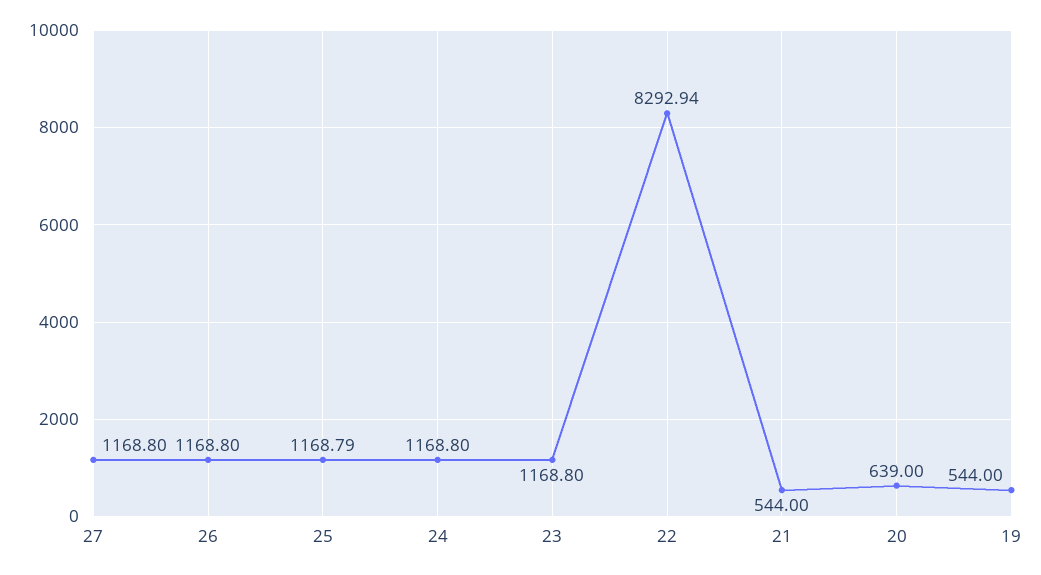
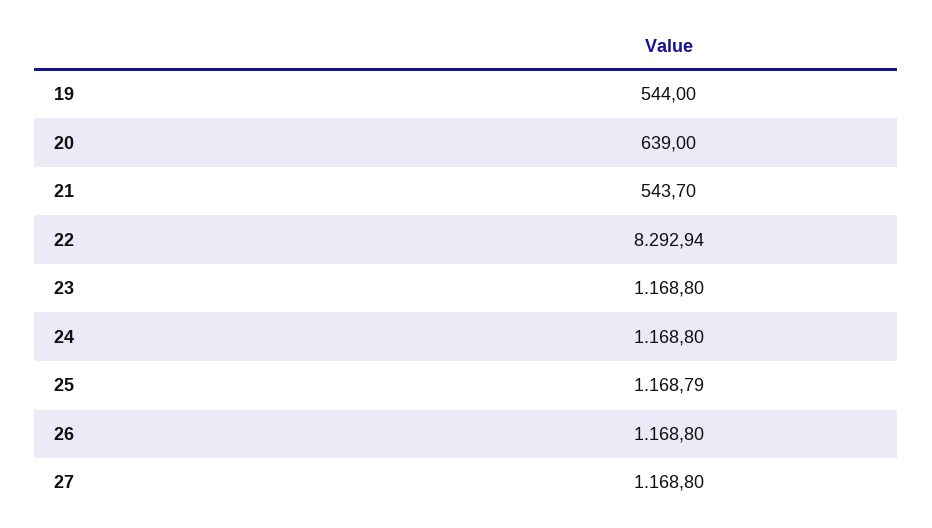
21: 544 -> 543.7

